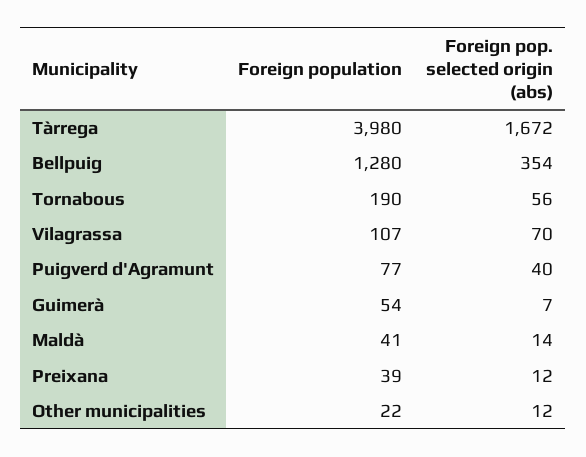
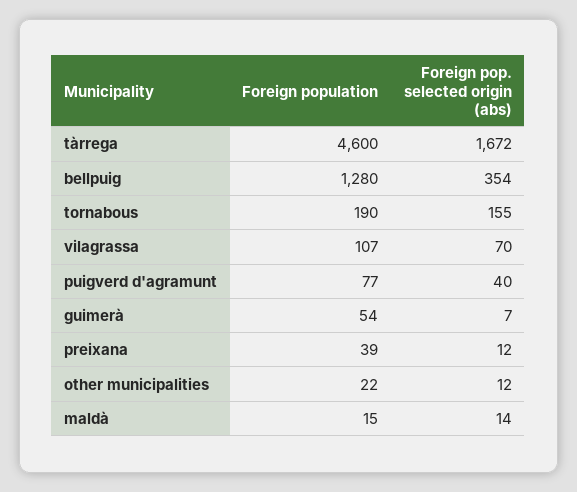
Foreign population, Tàrrega: 3980 -> 4600
Foreign pop. selected origin (abs), Tornabous: 56 -> 155
Foreign population, Maldà: 41 -> 15

